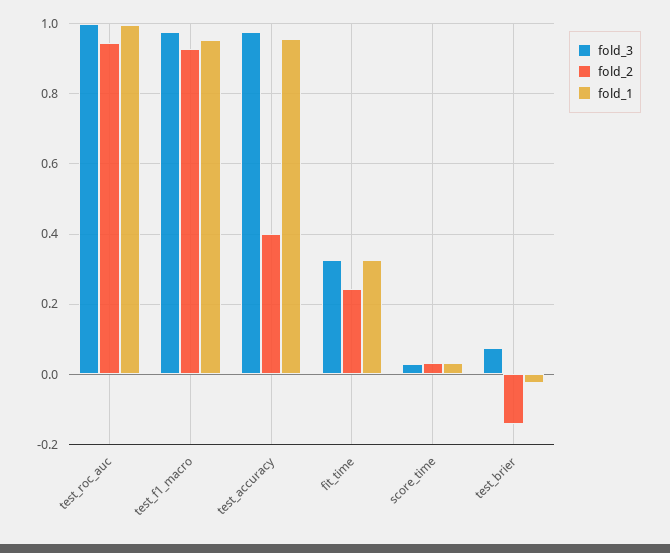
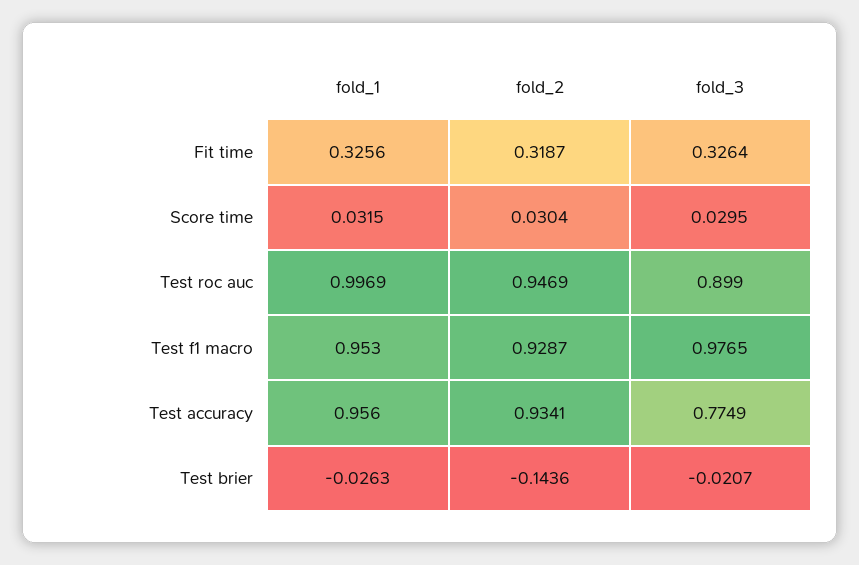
fold_3, test_roc_auc: 1 -> 0.899
fold_3, test_accuracy: 0.98 -> 0.7749
fold_2, test_accuracy: 0.4 -> 0.9341
fold_2, fit_time: 0.24 -> 0.3187
fold_3, test_brier: 0.08 -> -0.0207

